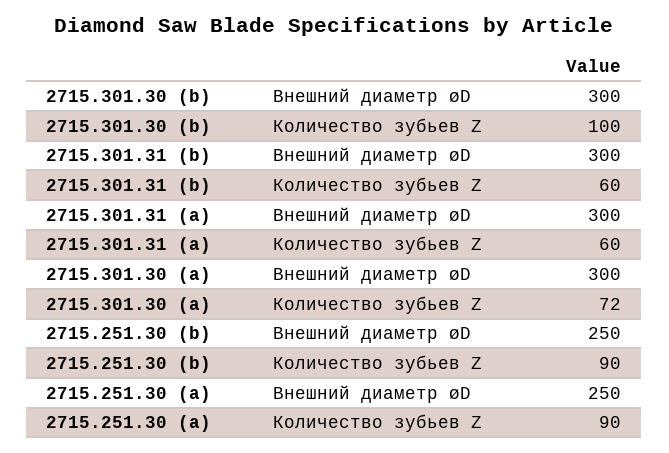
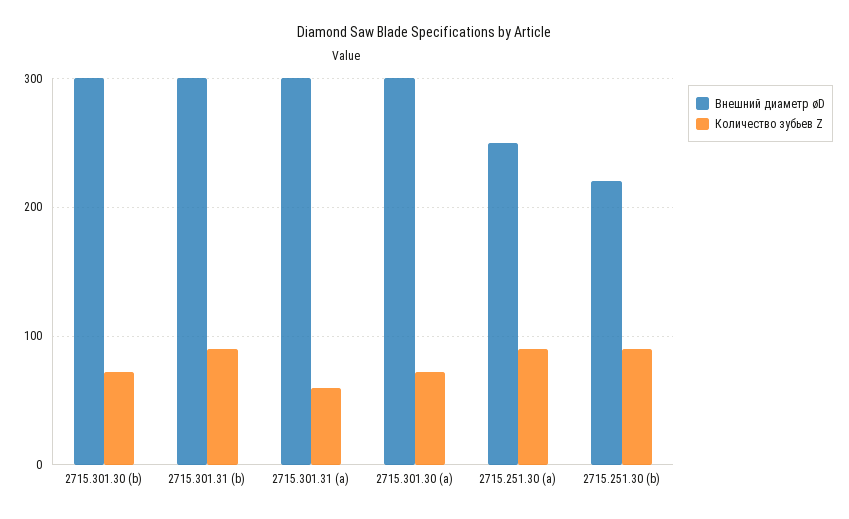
Количество зубьев Z, 2715.301.30 (b): 100 -> 70
Количество зубьев Z, 2715.301.31 (b): 60 -> 90
Внешний диаметр øD, 2715.251.30 (b): 250 -> 220

